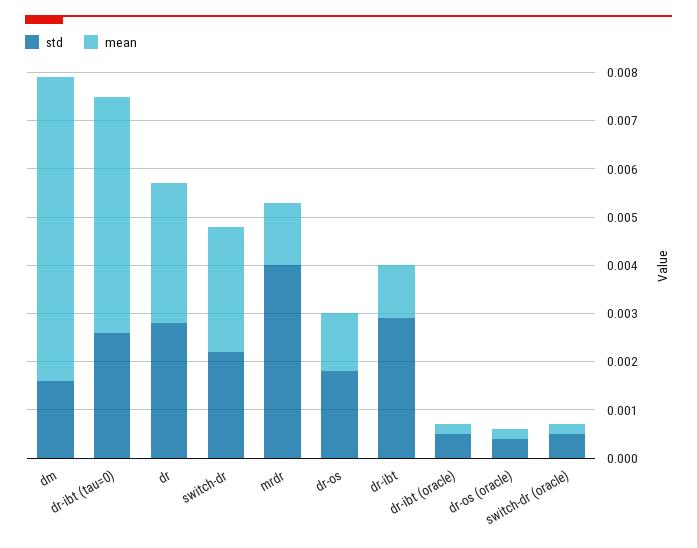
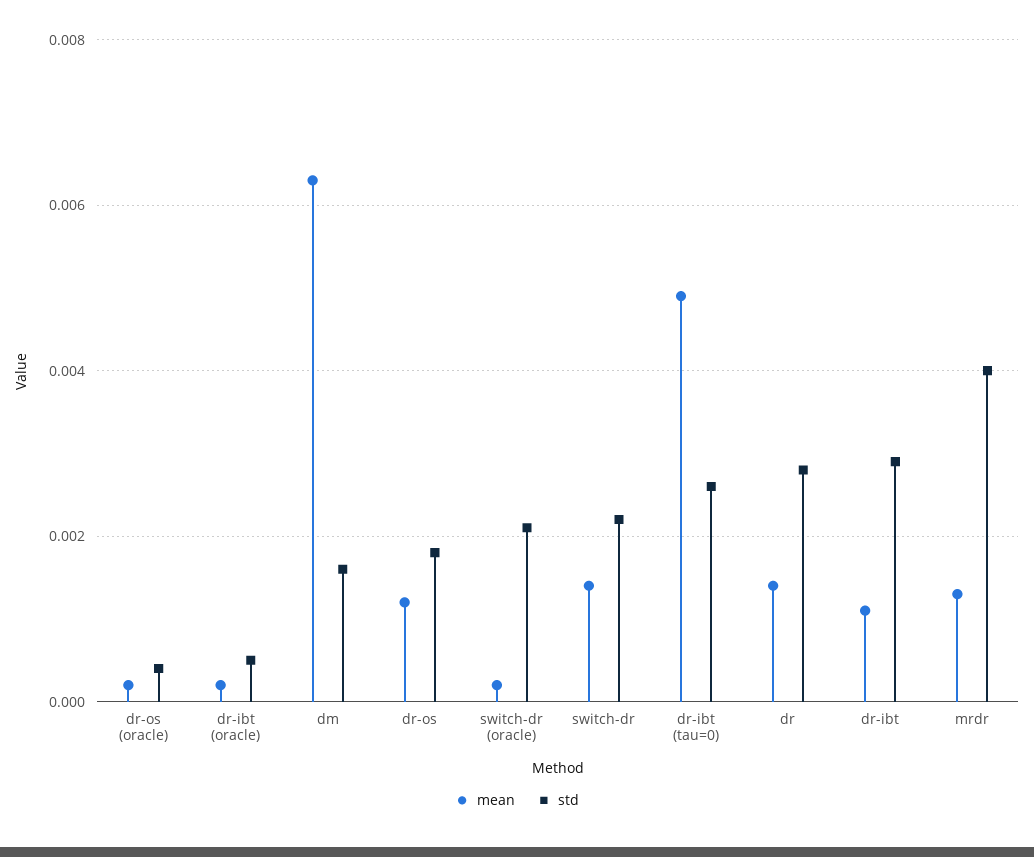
mean, dr: 0.003 -> 0.0015
mean, switch-dr: 0.0025 -> 0.0015
std, switch-dr (oracle): 0.0005 -> 0.002

